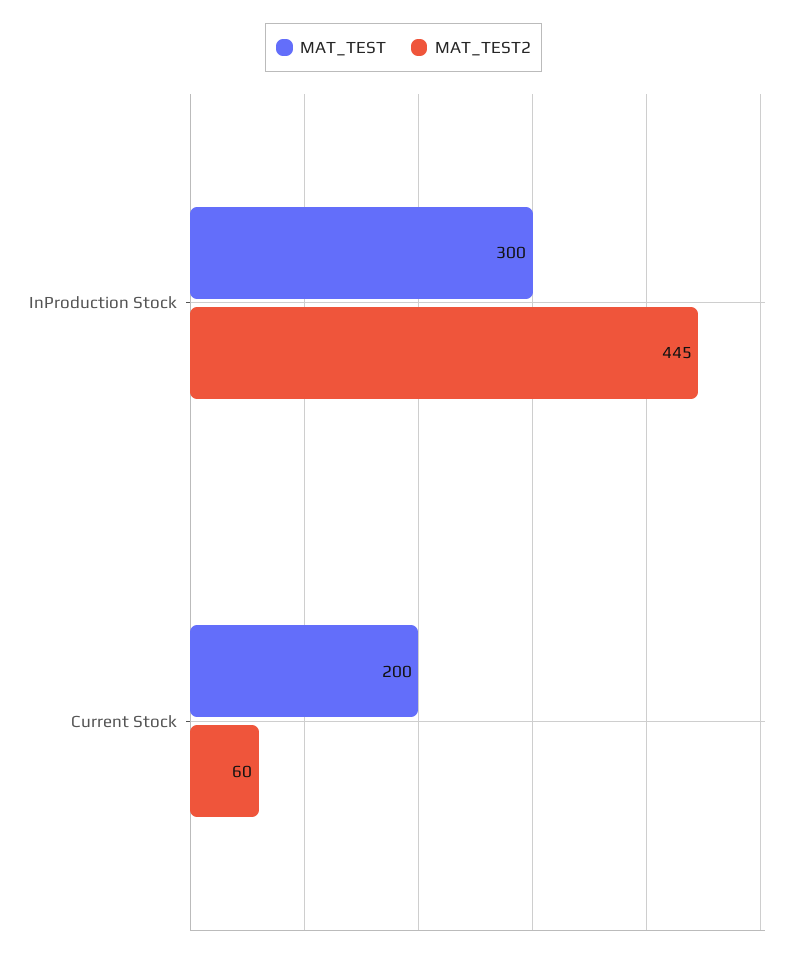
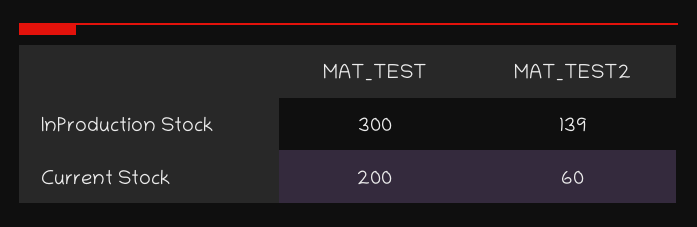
MAT_TEST2, InProduction Stock: 445 -> 139

